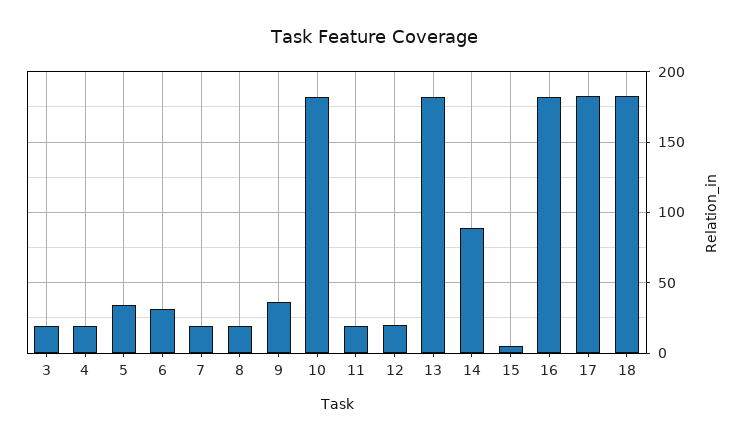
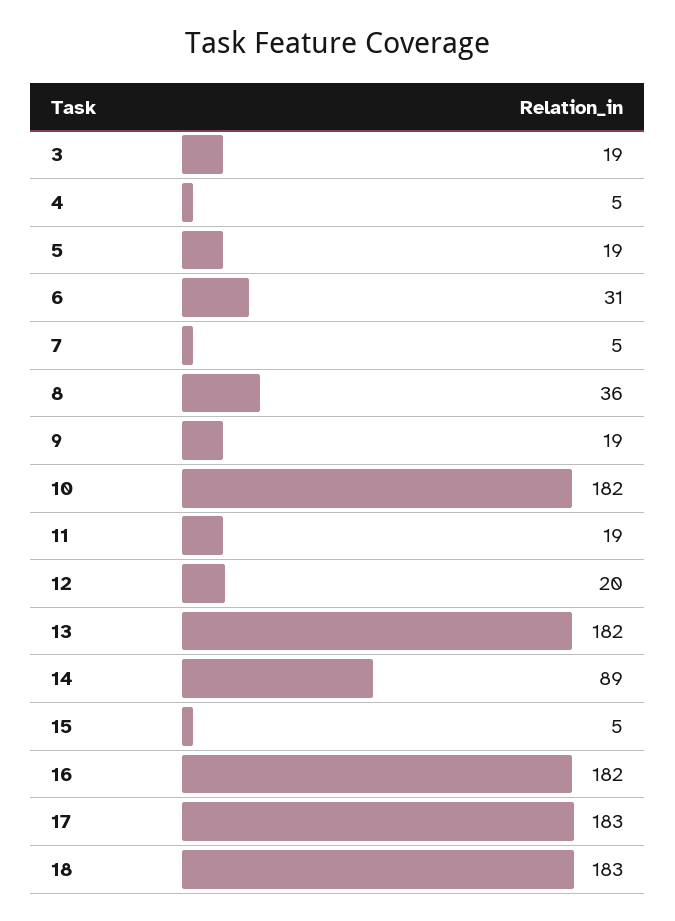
4: 20 -> 5
5: 35 -> 19
7: 20 -> 5
8: 20 -> 36
9: 35 -> 19

